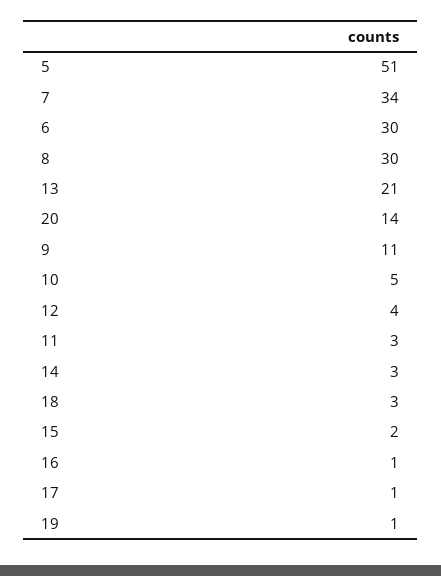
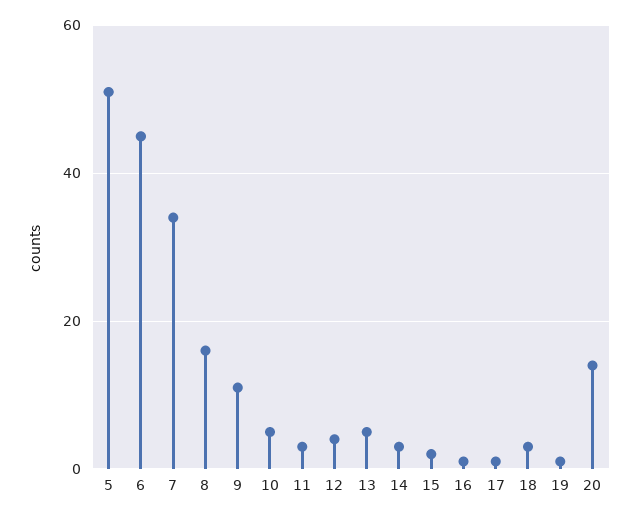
6: 30 -> 45
8: 30 -> 15
13: 21 -> 5

